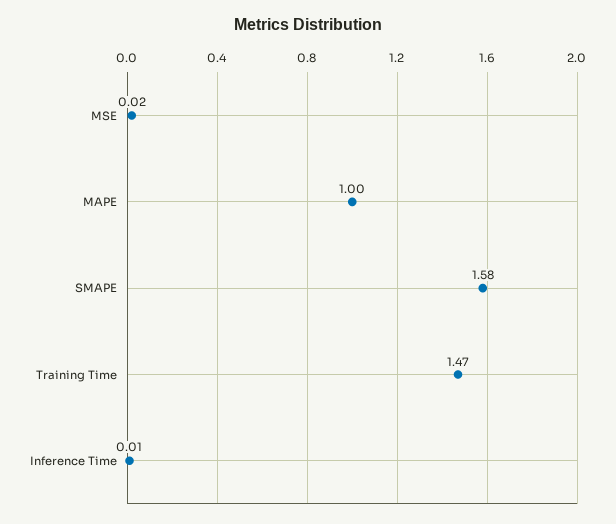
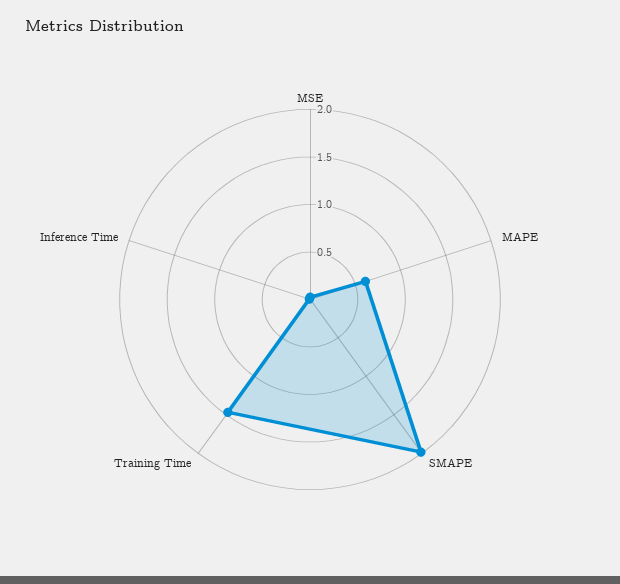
MAPE: 1 -> 0.6
SMAPE: 1.58 -> 2

